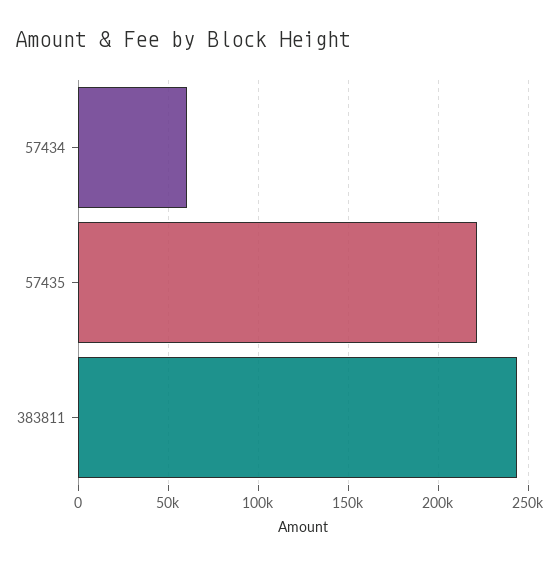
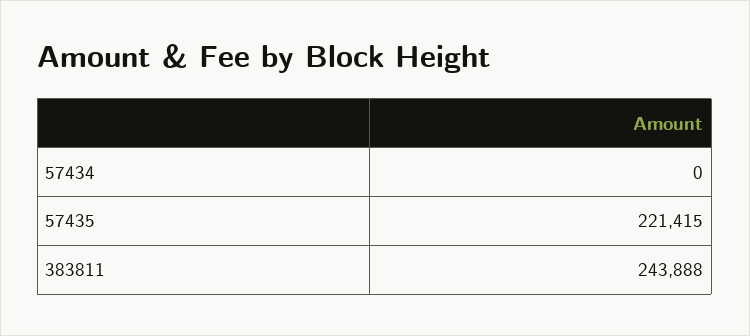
57434: 60000 -> 0

